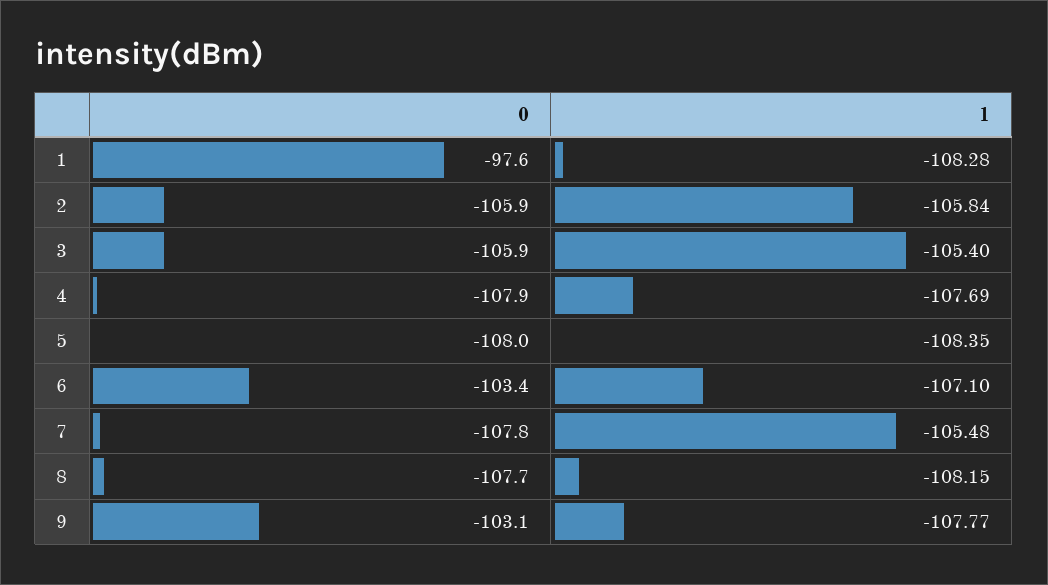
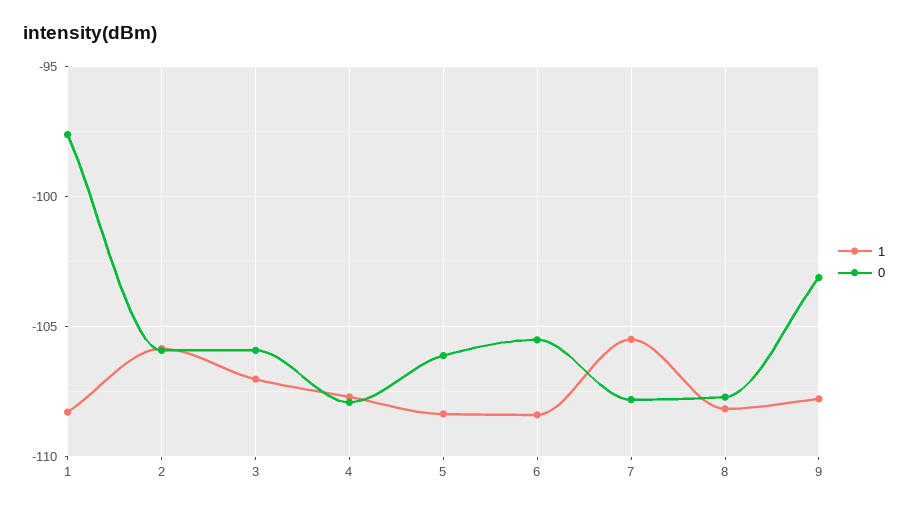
1, 3: -105.4 -> -107
0, 5: -108 -> -106
0, 6: -103.4 -> -105.5
1, 6: -107.1 -> -108.5

